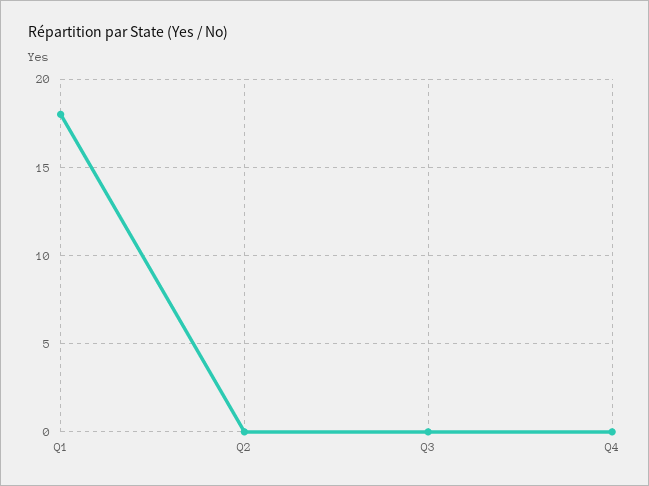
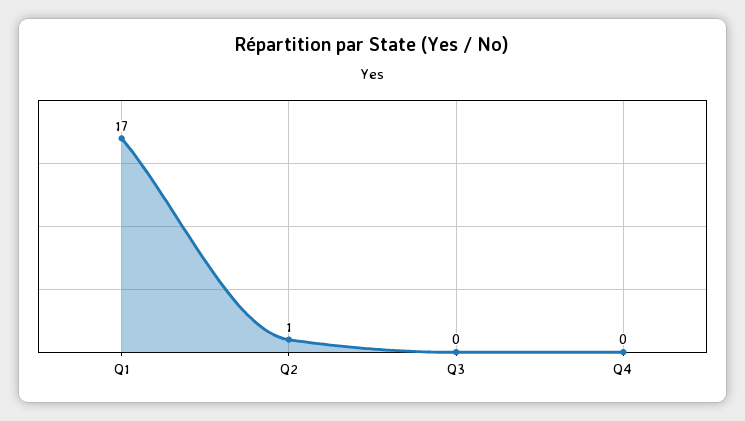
Q1: 18 -> 17
Q2: 0 -> 1

